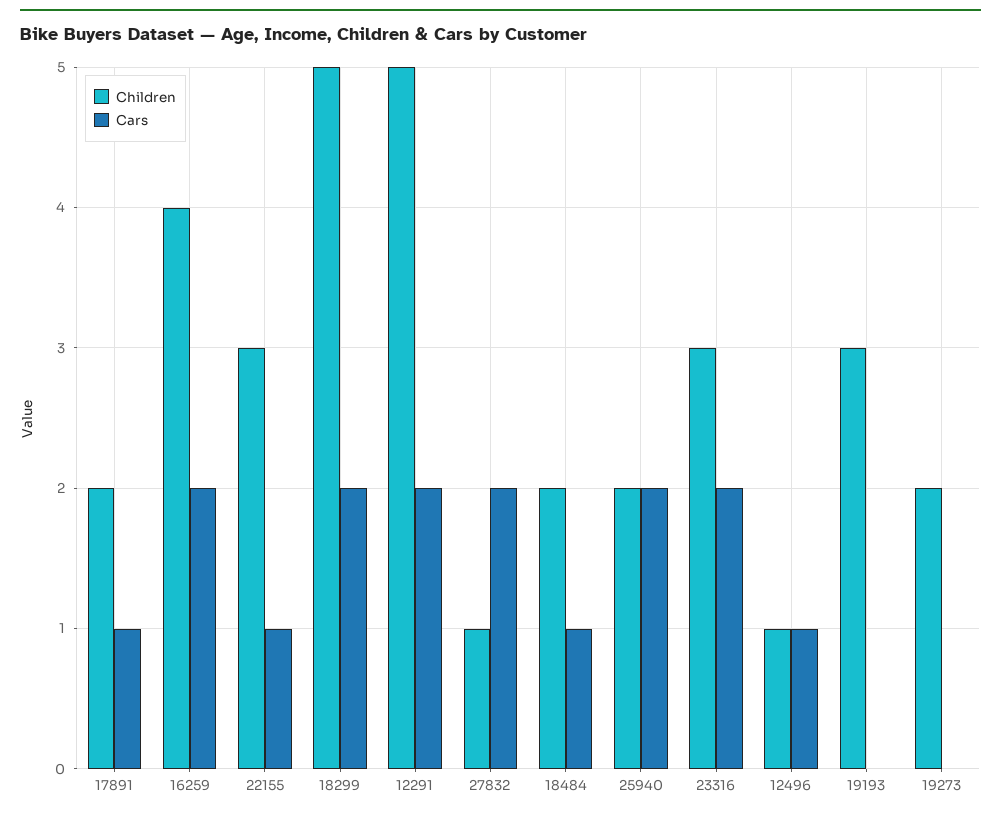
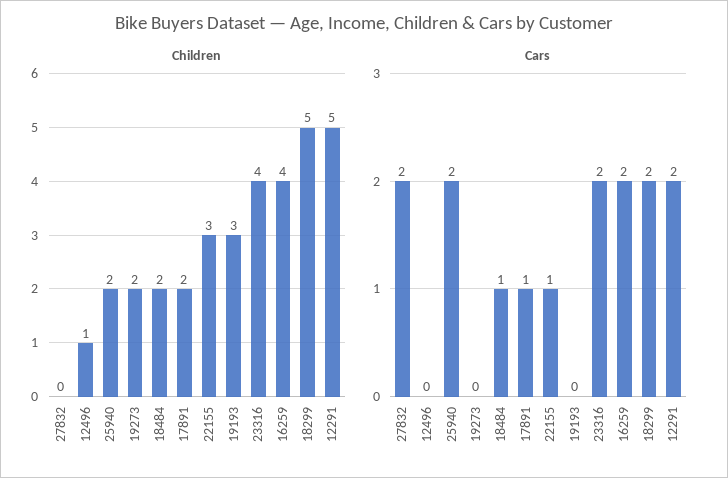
Children, 27832: 1 -> 0
Children, 23316: 3 -> 4
Cars, 12496: 1 -> 0

